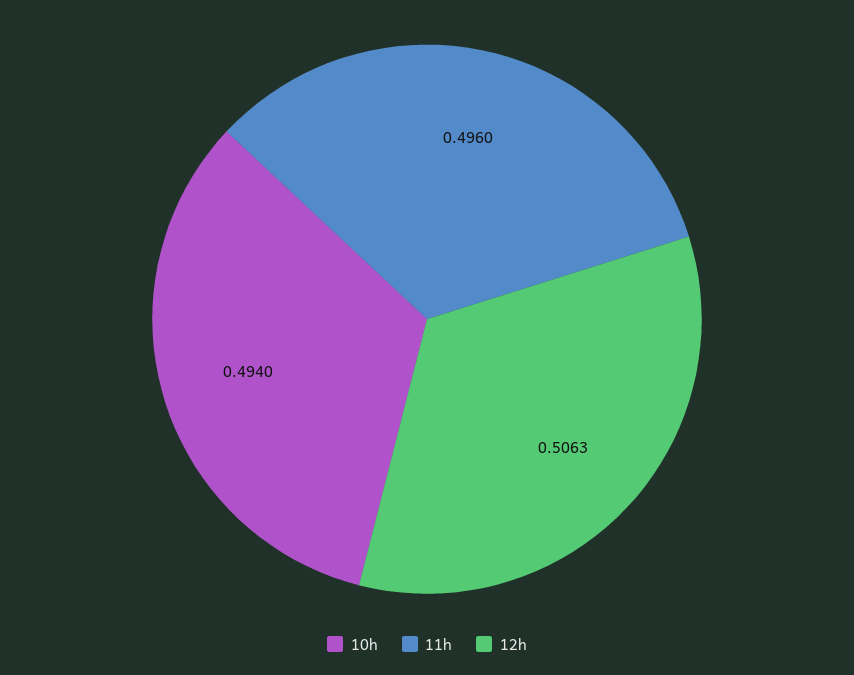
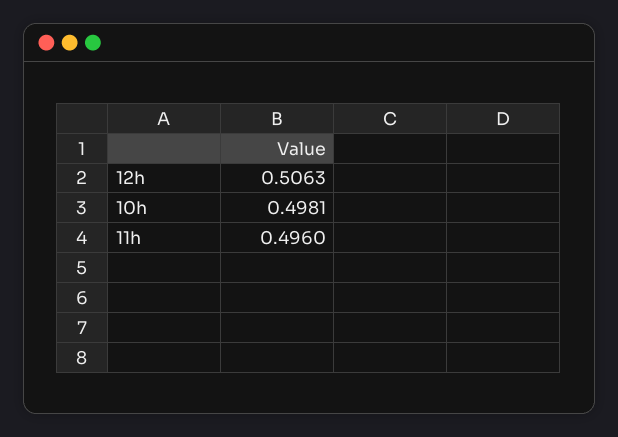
10h: 0.494 -> 0.4981

